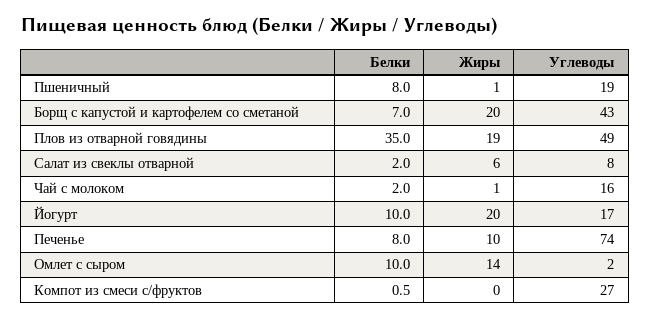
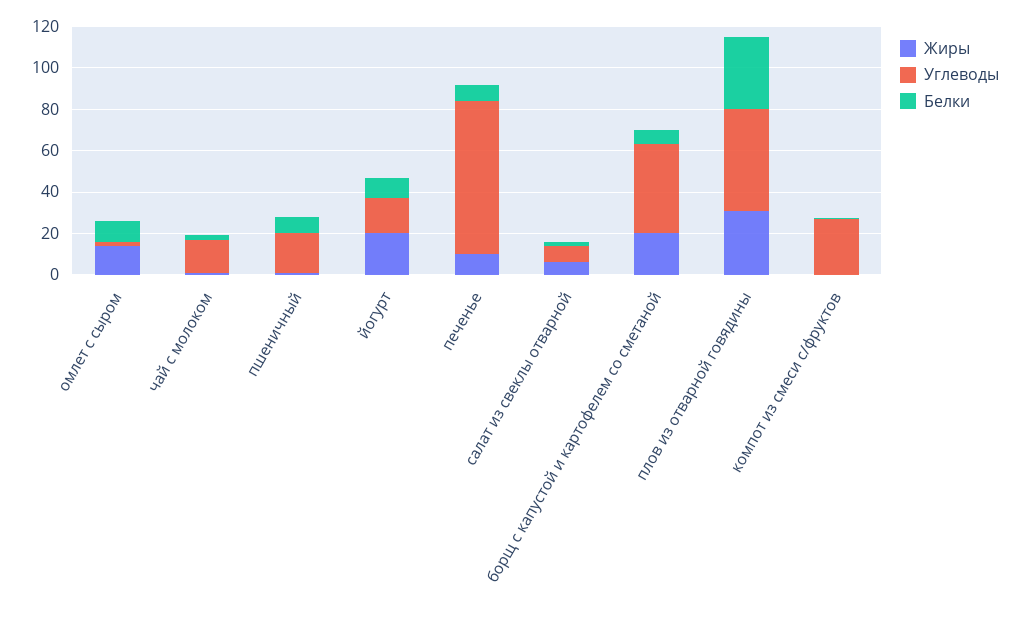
Жиры, Плов из отварной говядины: 19 -> 30

